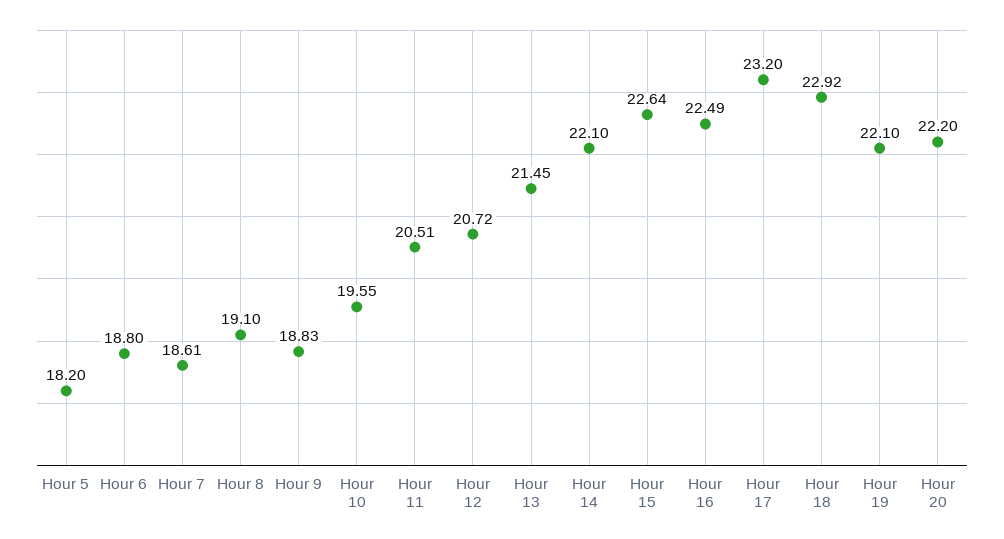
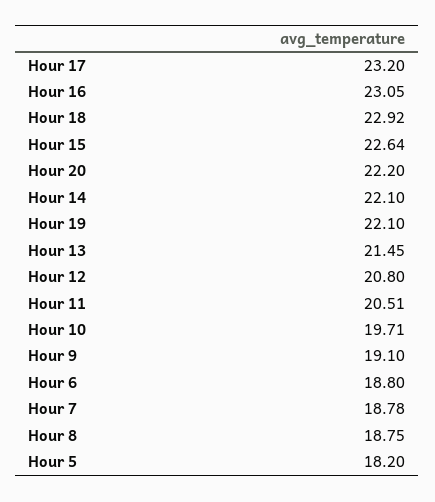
Hour 7: 18.61 -> 18.78
Hour 8: 19.1 -> 18.75
Hour 9: 18.83 -> 19.1
Hour 10: 19.55 -> 19.71
Hour 12: 20.72 -> 20.8
Hour 16: 22.49 -> 23.05

